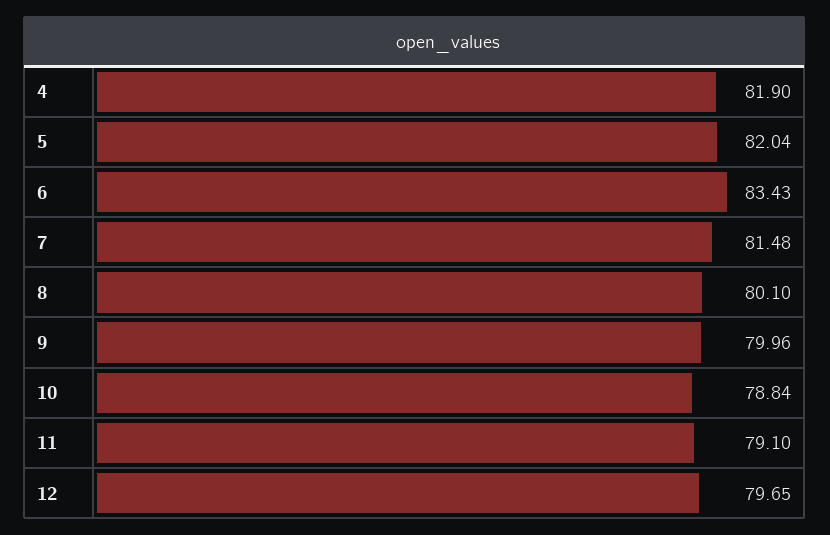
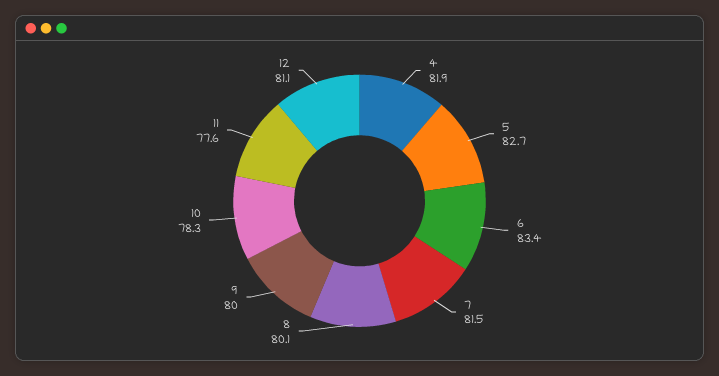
5: 82.04 -> 82.7
10: 78.84 -> 78.3
11: 79.1 -> 77.6
12: 79.65 -> 81.1

